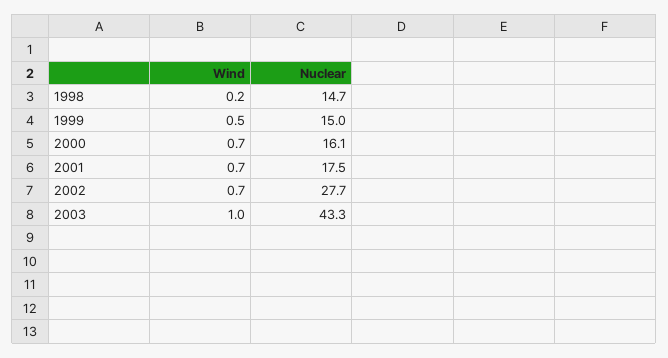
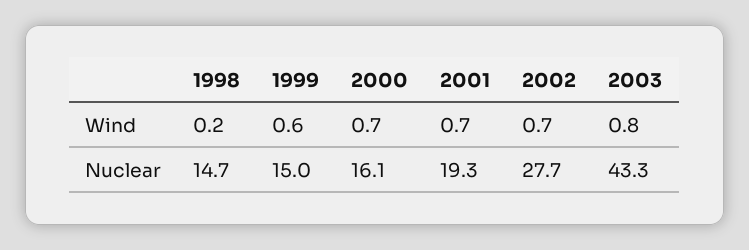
Wind, 1999: 0.5 -> 0.6
Nuclear, 2001: 17.5 -> 19.3
Wind, 2003: 1 -> 0.8

